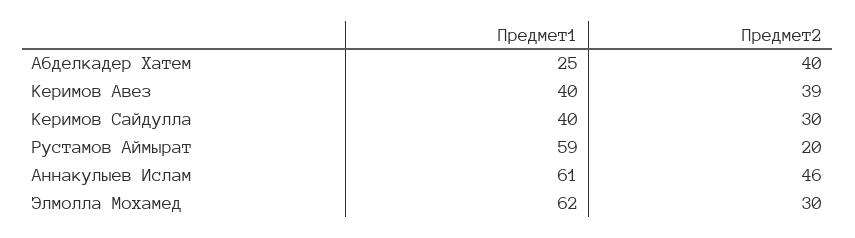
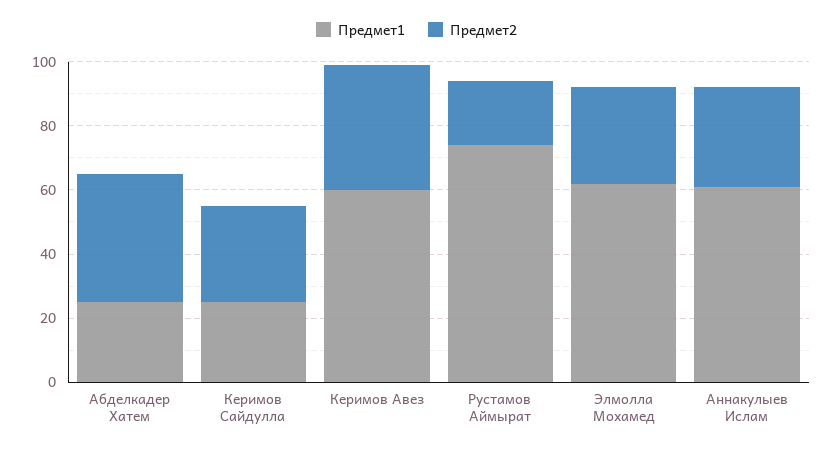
Предмет1, Керимов Авез: 40 -> 60
Предмет1, Керимов Сайдулла: 40 -> 25
Предмет1, Рустамов Аймырат: 59 -> 75
Предмет2, Аннакулыев Ислам: 46 -> 30

